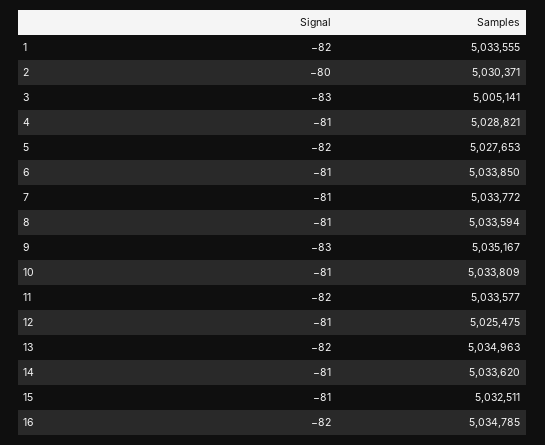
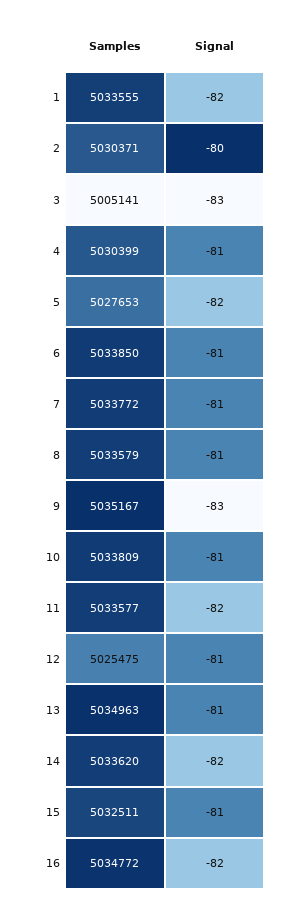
Samples, 4: 5028821 -> 5030399
Samples, 8: 5033594 -> 5033579
Signal, 13: -82 -> -81
Signal, 14: -81 -> -82
Samples, 16: 5034785 -> 5034772

